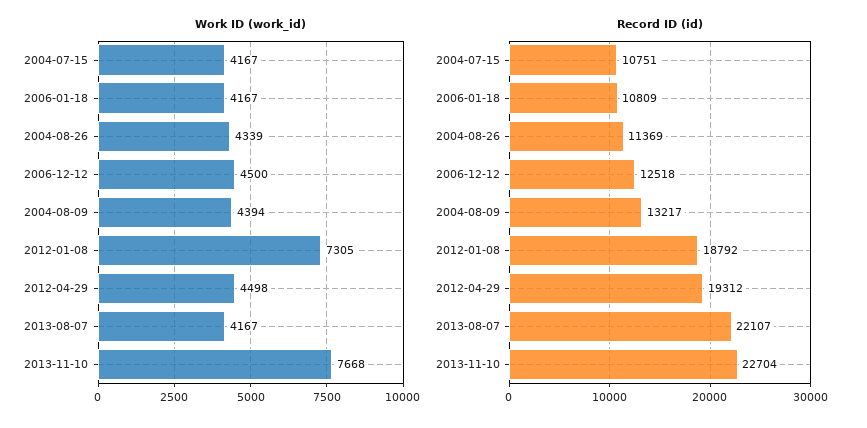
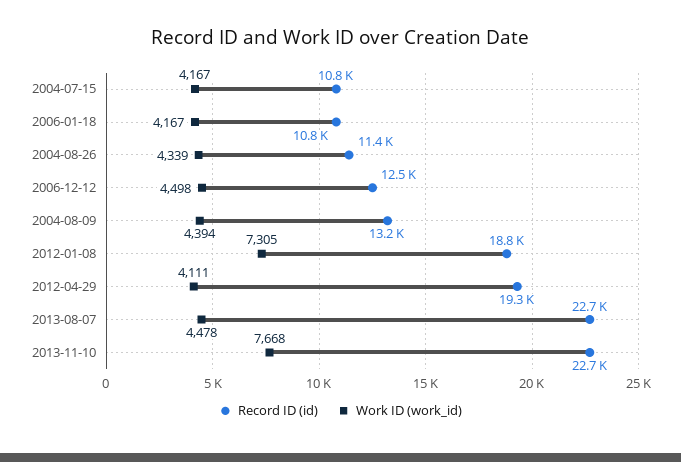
Work ID (work_id), 2006-12-12: 4500 -> 4498
Work ID (work_id), 2012-04-29: 4498 -> 4111
Work ID (work_id), 2013-08-07: 4167 -> 4478
Record ID (id), 2013-08-07: 22107 -> 22700

